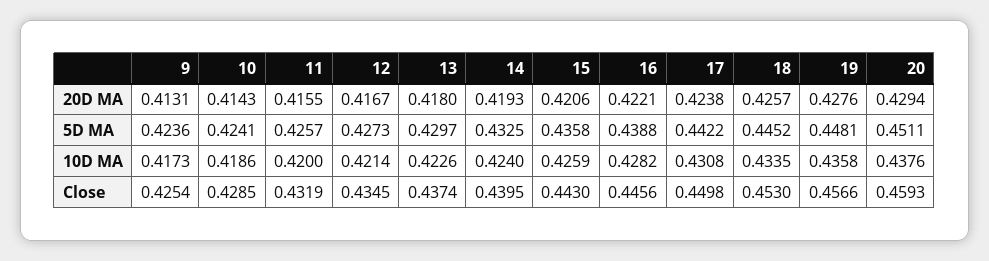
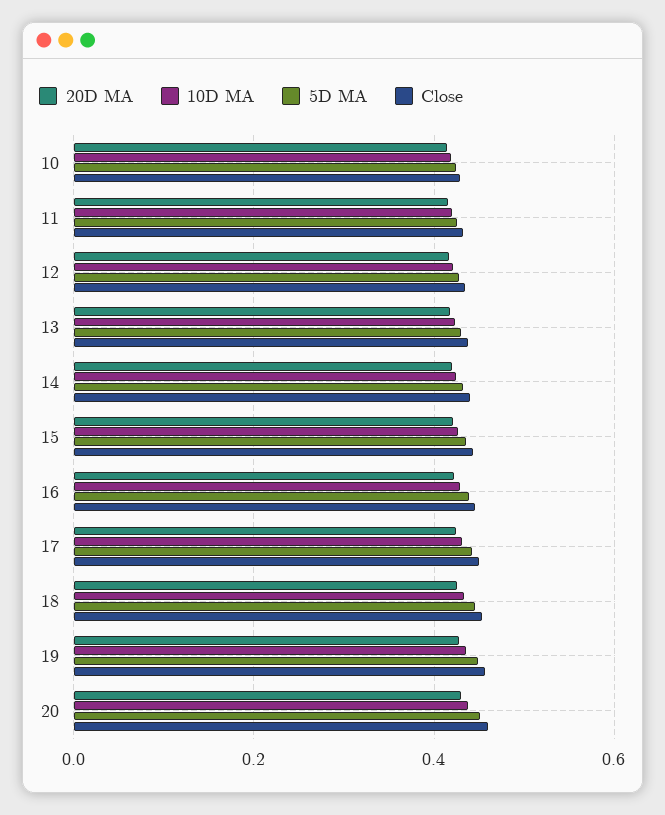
20D MA, 9: 0.4131 -> none
5D MA, 9: 0.4236 -> none
10D MA, 9: 0.4173 -> none
Close, 9: 0.4254 -> none

